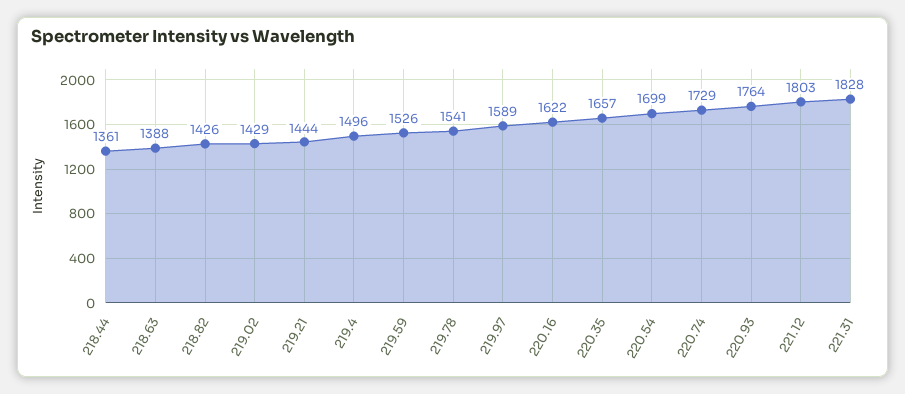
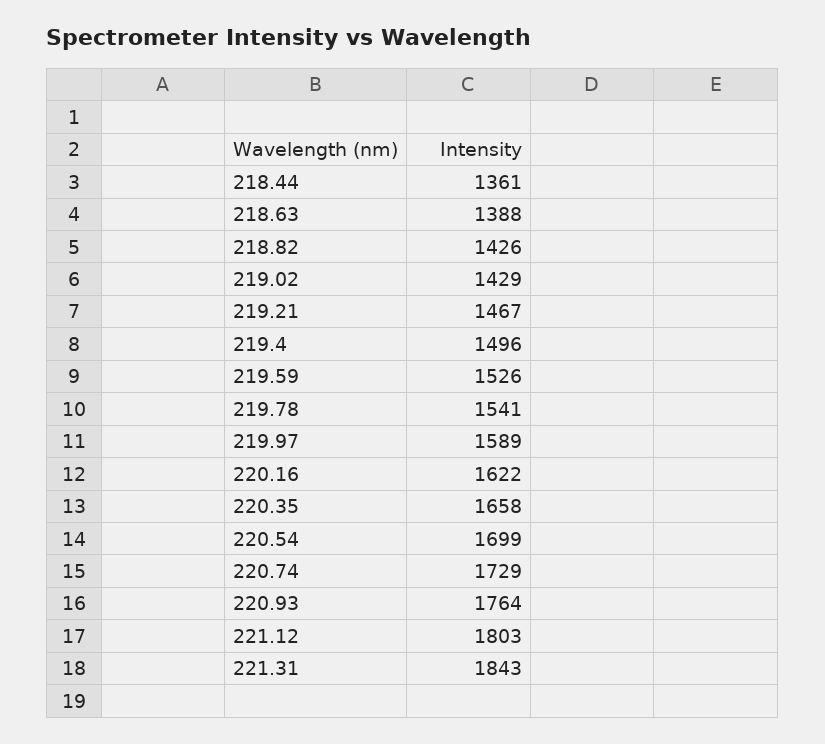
219.21: 1444 -> 1467
220.35: 1657 -> 1658
221.31: 1828 -> 1843

